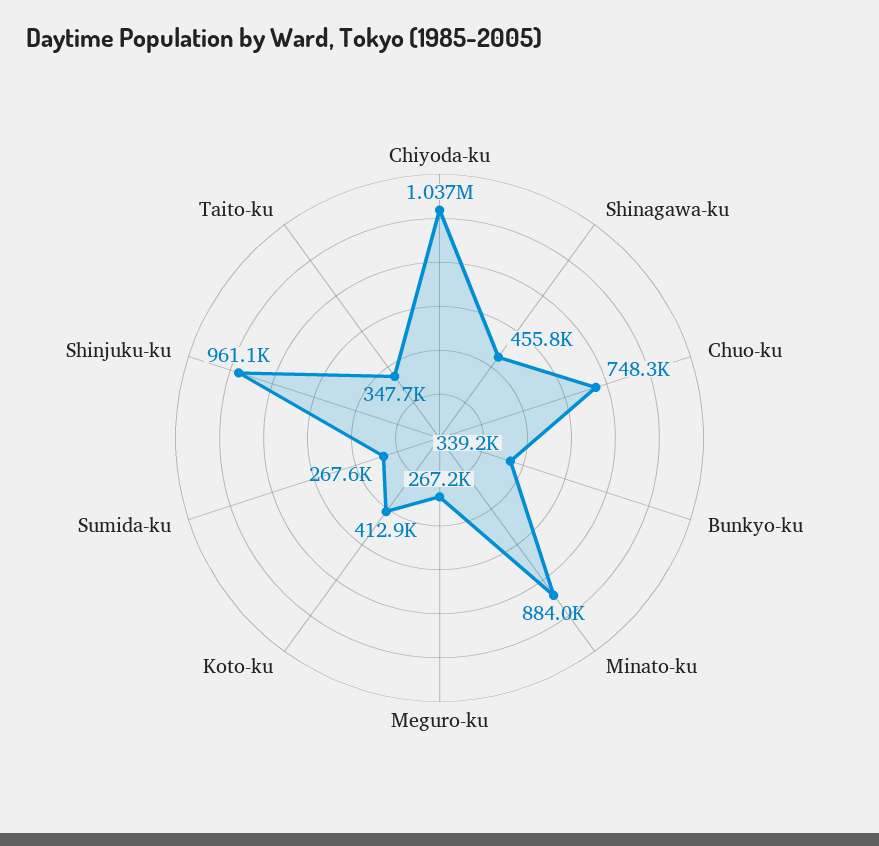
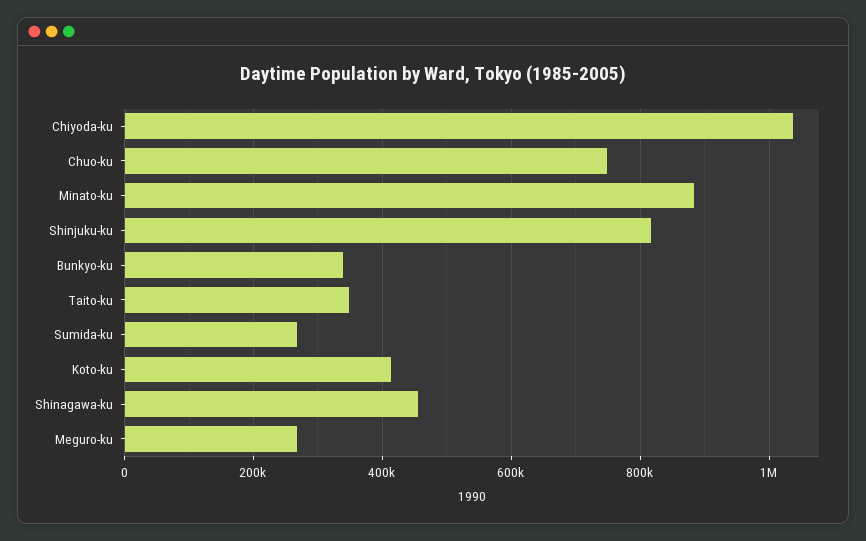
Shinjuku-ku: 961100 -> 820000

